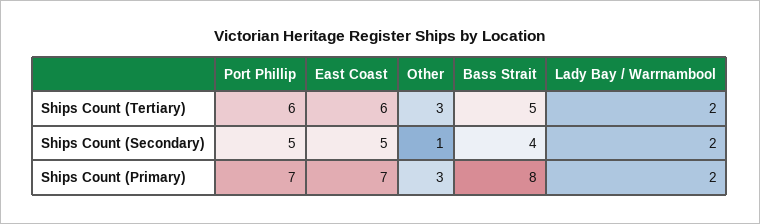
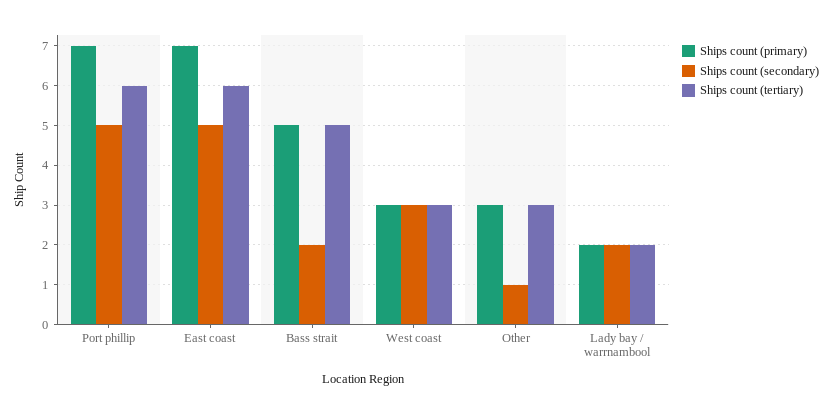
Ships Count (Secondary), Bass Strait: 4 -> 2
Ships Count (Primary), Bass Strait: 8 -> 5
Ships Count (Primary), West coast: none -> 3
Ships Count (Secondary), West coast: none -> 3
Ships Count (Tertiary), West coast: none -> 3

